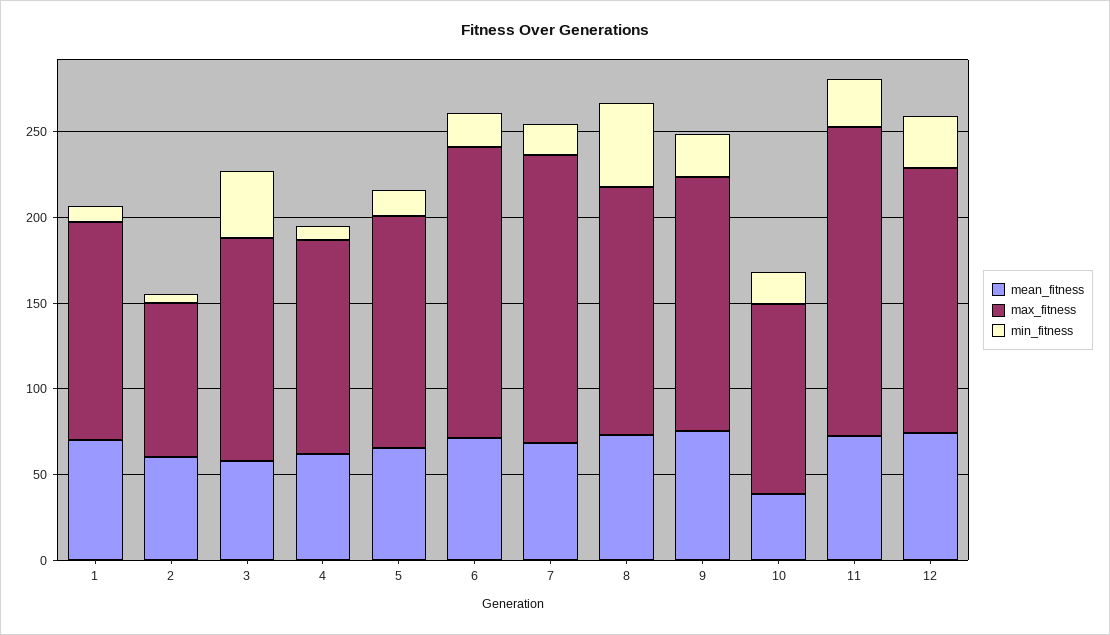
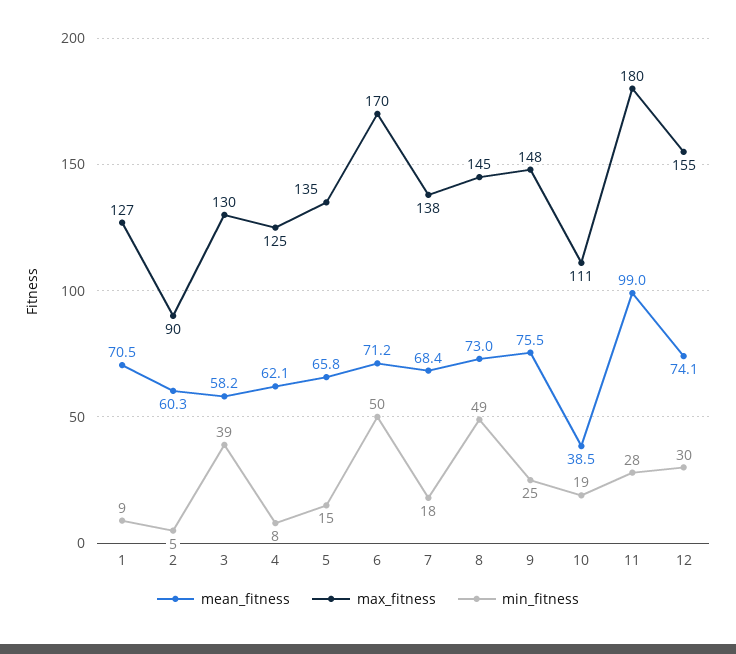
min_fitness, 6: 20 -> 50
max_fitness, 7: 170 -> 138
mean_fitness, 11: 70 -> 99

